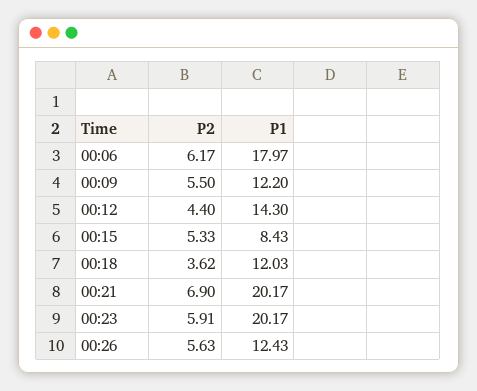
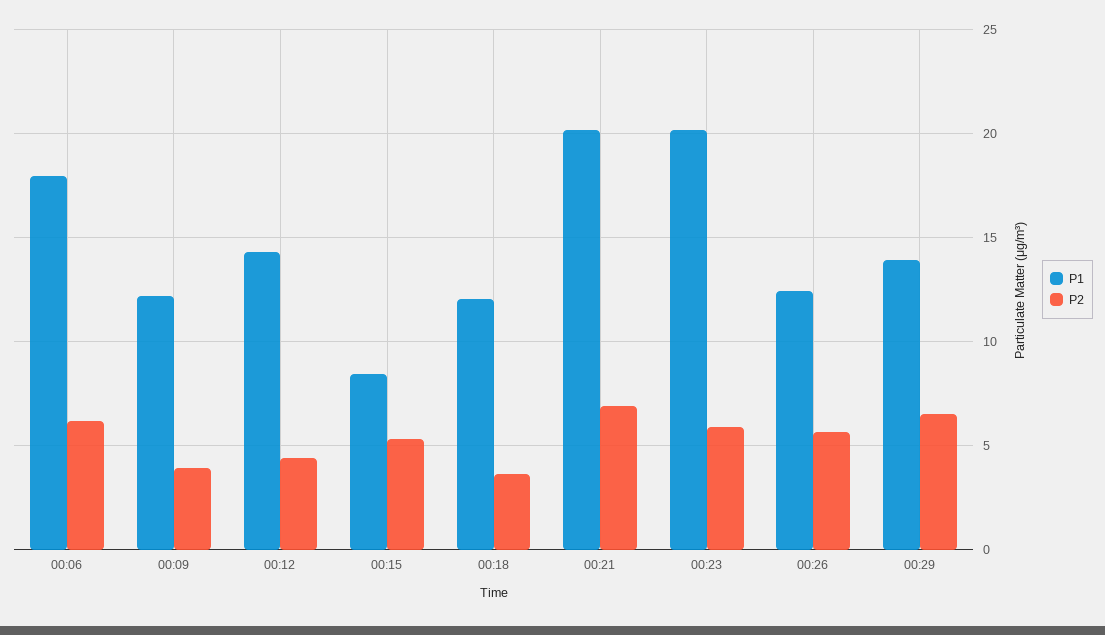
P2, 00:09: 5.5 -> 4
P1, 00:29: none -> 14
P2, 00:29: none -> 6.5

